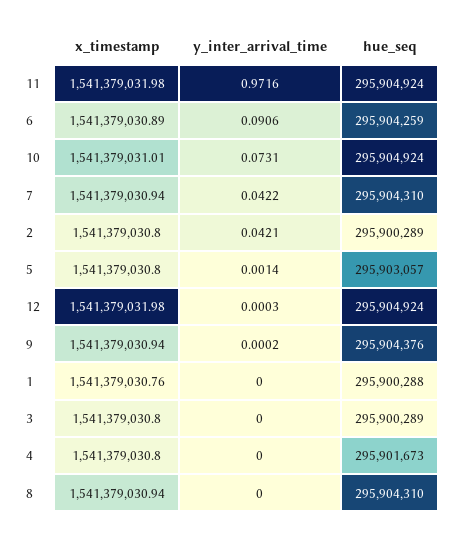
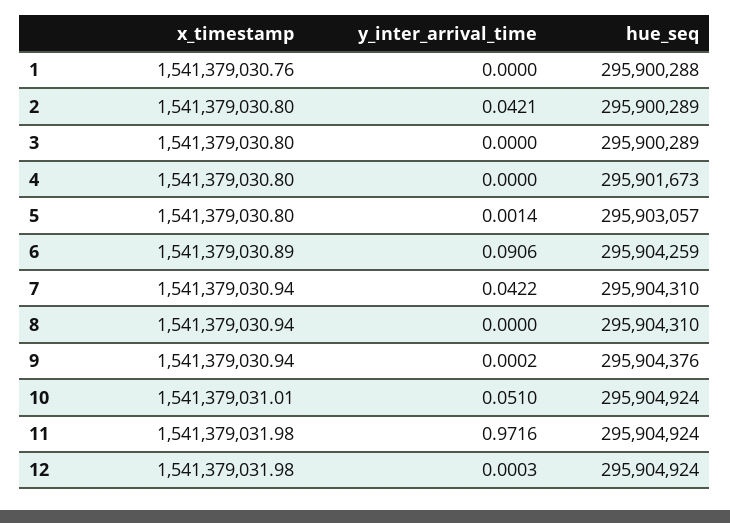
y_inter_arrival_time, 10: 0.0731 -> 0.051

